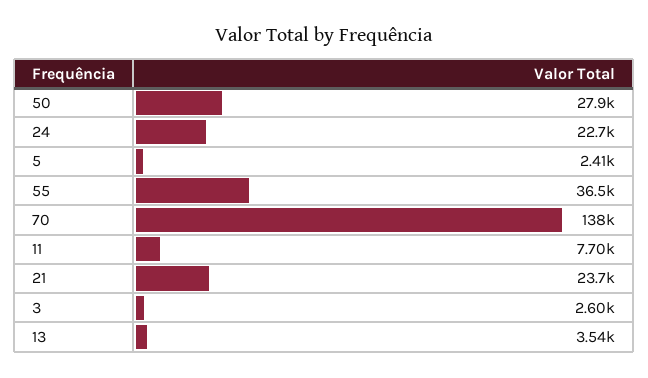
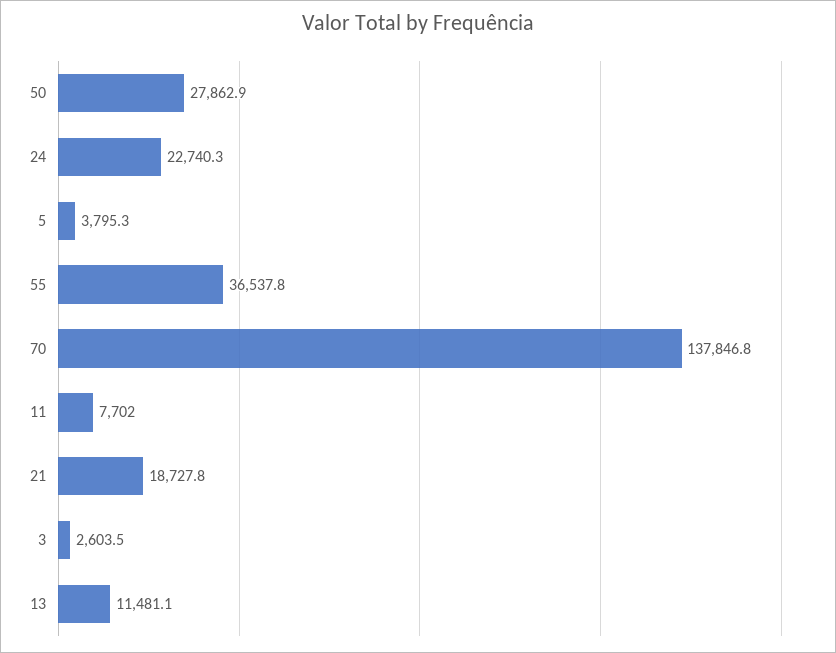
5: 2410 -> 3795.3
21: 23700 -> 18727.8
13: 3540 -> 11481.1

